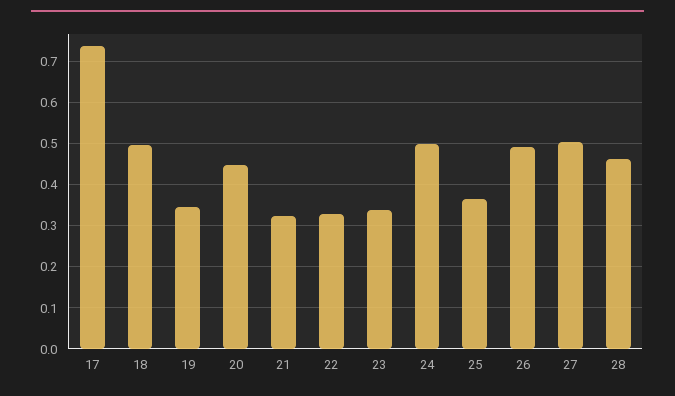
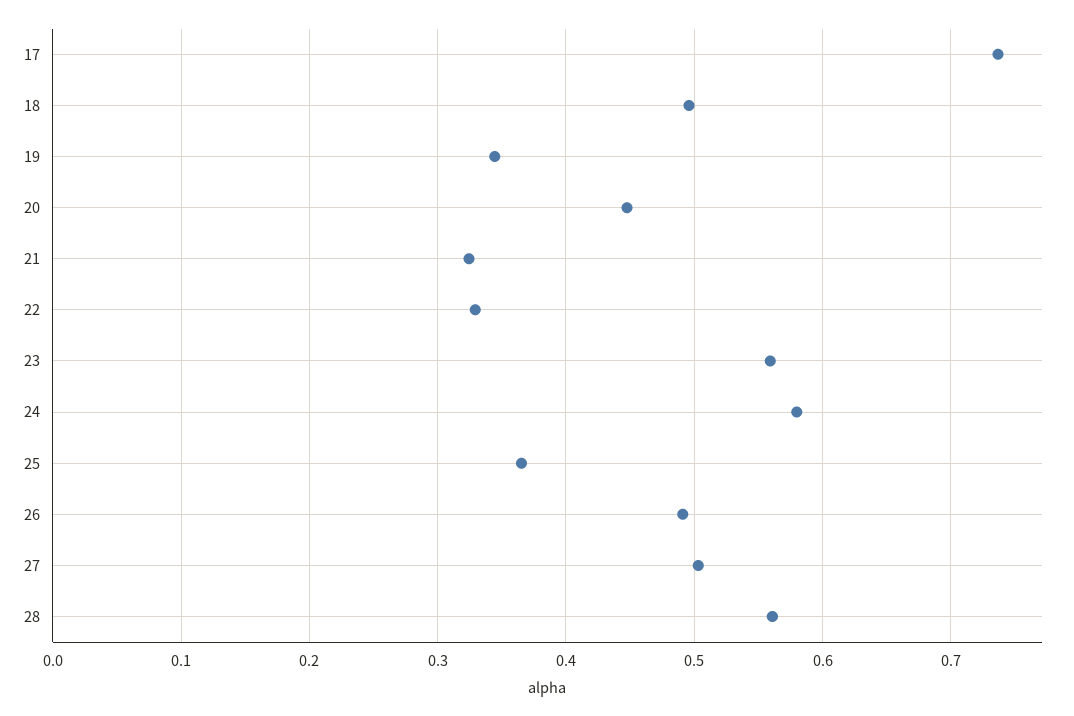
23: 0.34 -> 0.56
24: 0.5 -> 0.58
28: 0.46 -> 0.56

